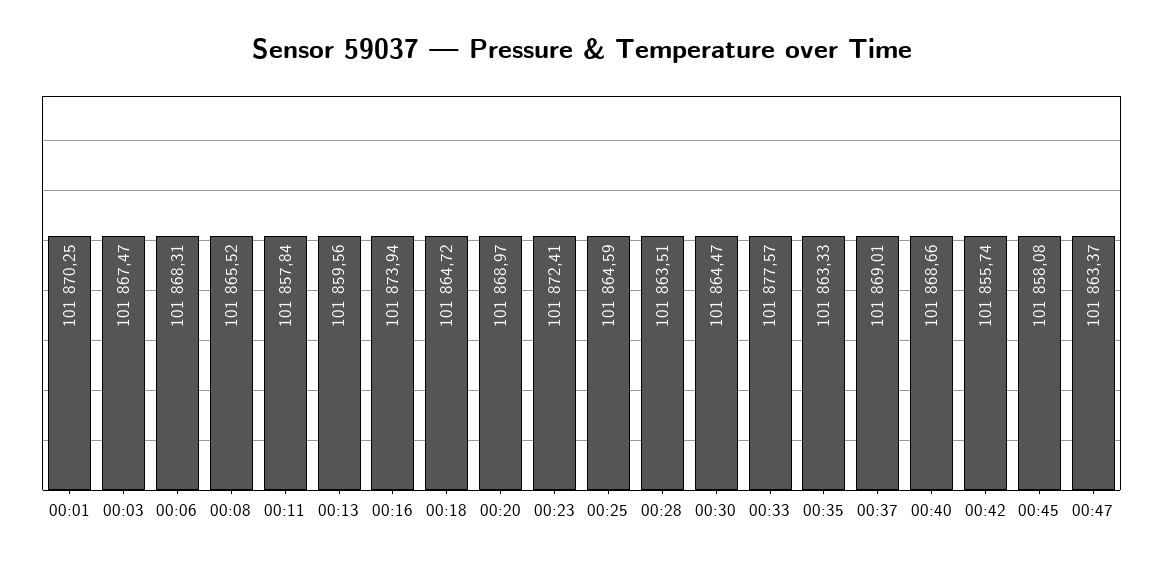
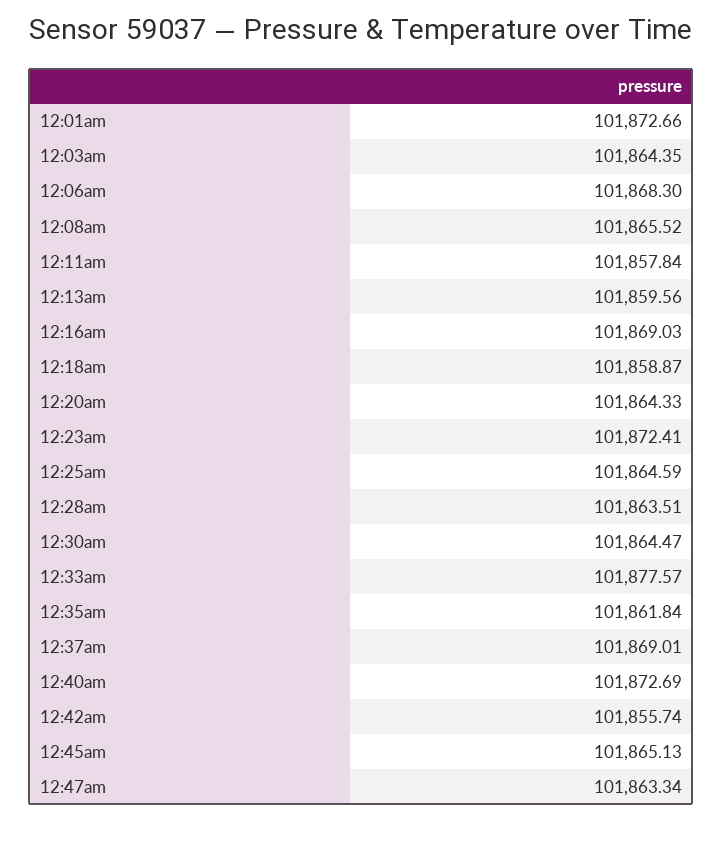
00:01: 101870.25 -> 101872.66
00:03: 101867.47 -> 101864.35
00:06: 101868.31 -> 101868.3
00:16: 101873.94 -> 101869.03
00:18: 101864.72 -> 101858.87
00:20: 101868.97 -> 101864.33
00:35: 101863.33 -> 101861.84
00:40: 101868.66 -> 101872.69
00:45: 101858.08 -> 101865.13
00:47: 101863.37 -> 101863.34

